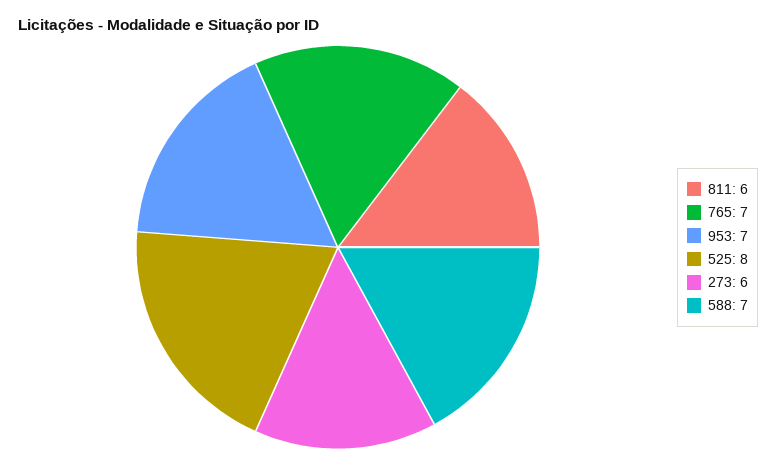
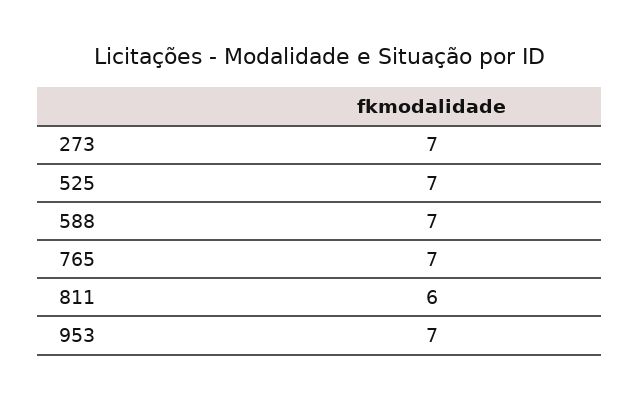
525: 8 -> 7
273: 6 -> 7

